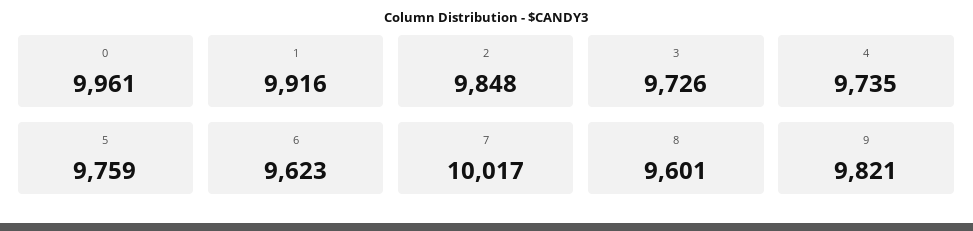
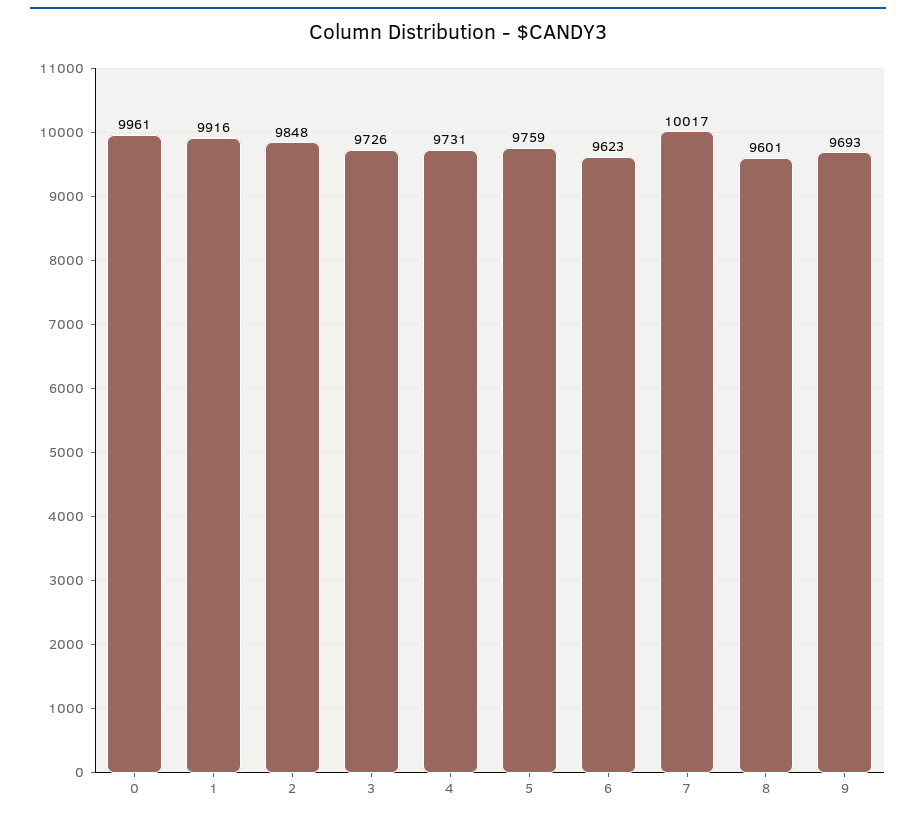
4: 9735 -> 9731
9: 9821 -> 9693

